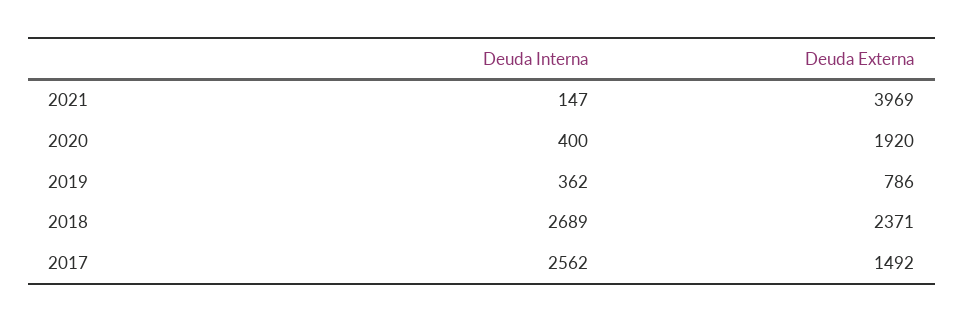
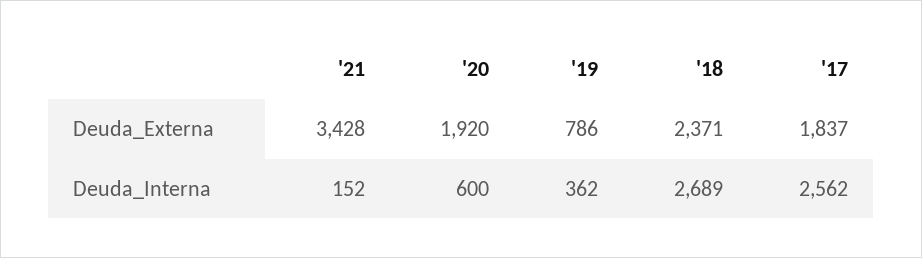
Deuda Interna, 2021: 147 -> 152
Deuda Externa, 2021: 3969 -> 3428
Deuda Interna, 2020: 400 -> 600
Deuda Externa, 2017: 1492 -> 1837

